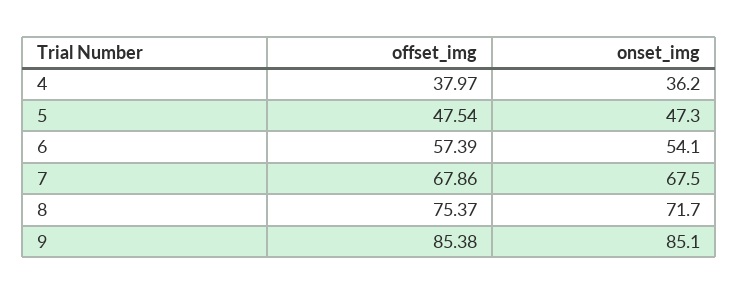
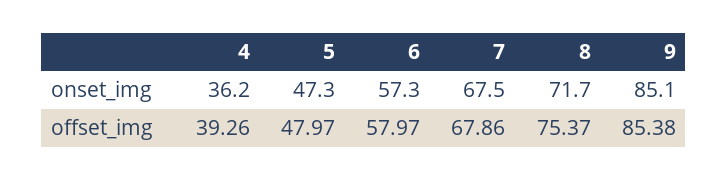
offset_img, 4: 37.97 -> 39.26
offset_img, 5: 47.54 -> 47.97
offset_img, 6: 57.39 -> 57.97
onset_img, 6: 54.1 -> 57.3

